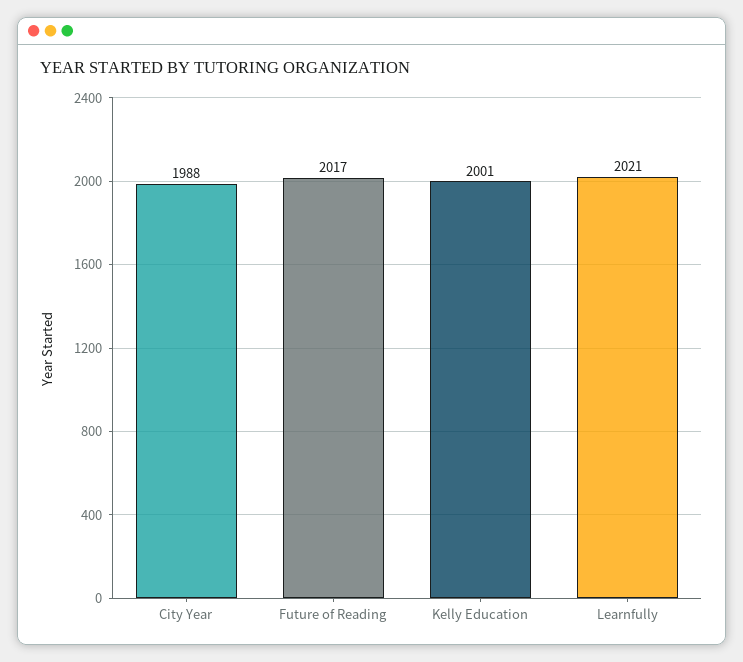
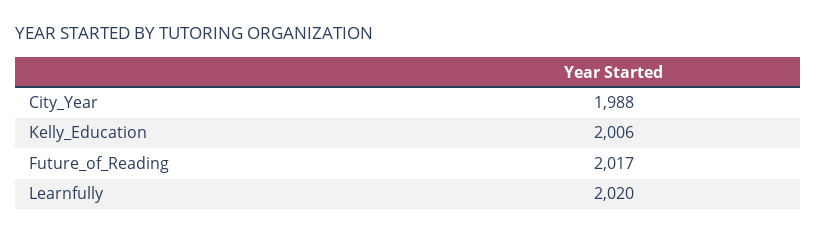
Kelly Education: 2001 -> 2006
Learnfully: 2021 -> 2020

